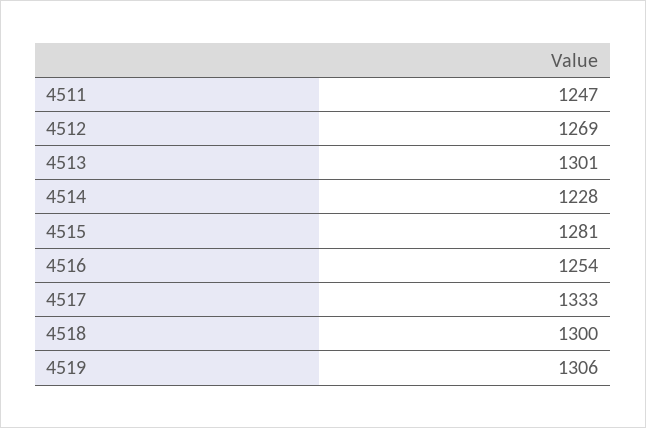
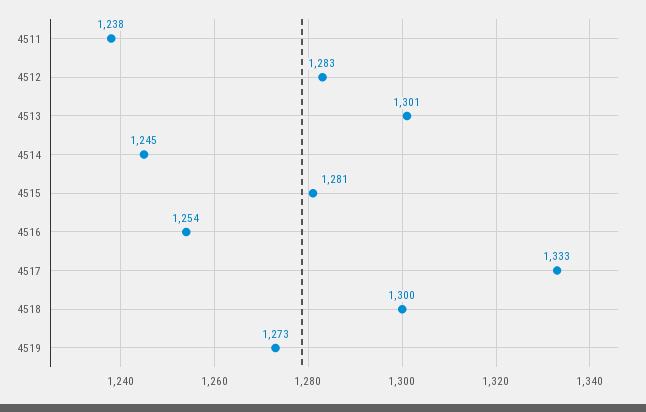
4511: 1247 -> 1238
4512: 1269 -> 1283
4514: 1228 -> 1245
4519: 1306 -> 1273

